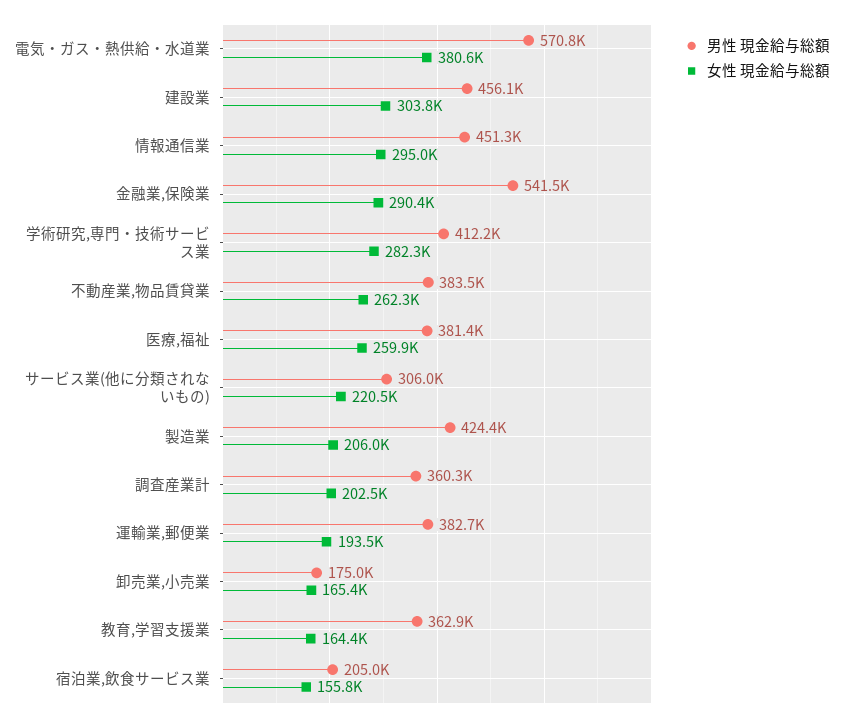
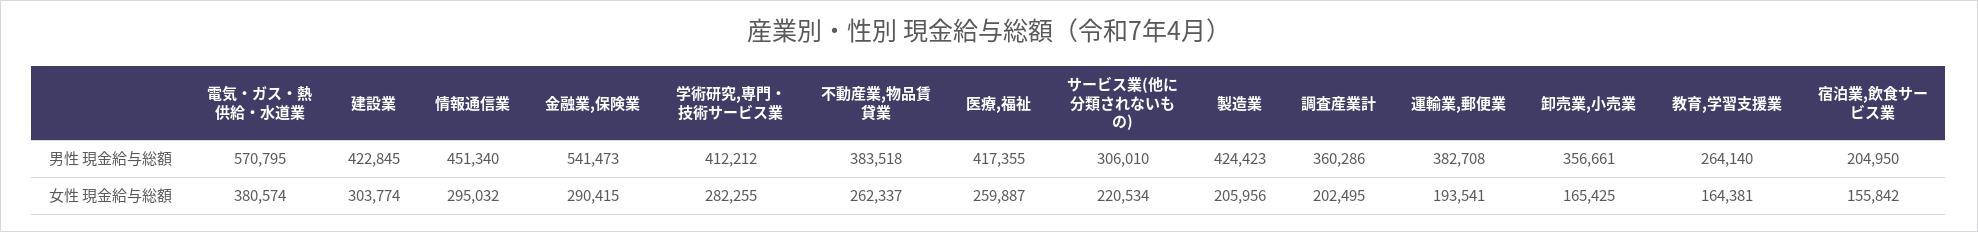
男性 現金給与総額, 建設業: 456100 -> 422845
男性 現金給与総額, 医療,福祉: 381400 -> 417355
男性 現金給与総額, 卸売業,小売業: 175000 -> 356661
男性 現金給与総額, 教育,学習支援業: 362900 -> 264140

